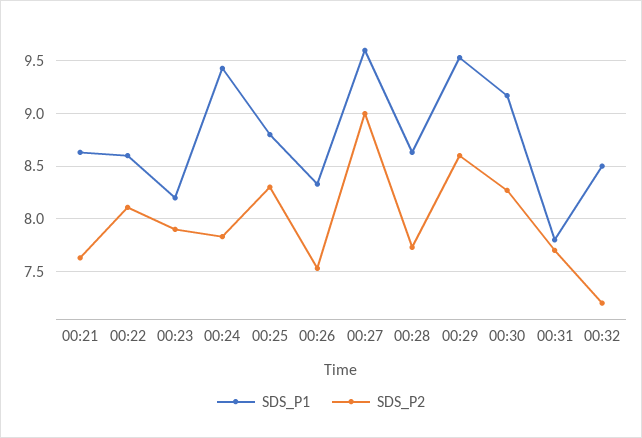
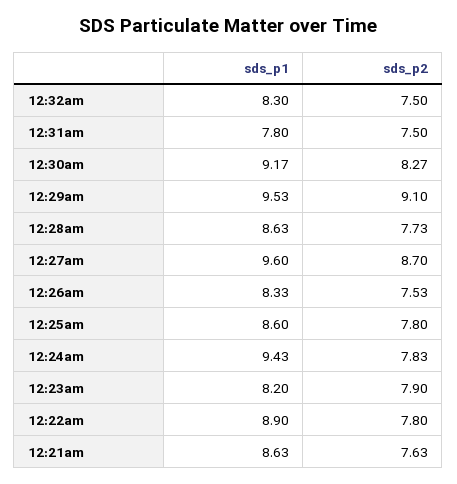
SDS_P1, 00:22: 8.6 -> 8.9
SDS_P2, 00:22: 8.1 -> 7.8
SDS_P1, 00:25: 8.8 -> 8.6
SDS_P2, 00:25: 8.3 -> 7.8
SDS_P2, 00:27: 9 -> 8.7
SDS_P2, 00:29: 8.6 -> 9.1
SDS_P2, 00:31: 7.7 -> 7.5
SDS_P1, 00:32: 8.5 -> 8.3
SDS_P2, 00:32: 7.2 -> 7.5

